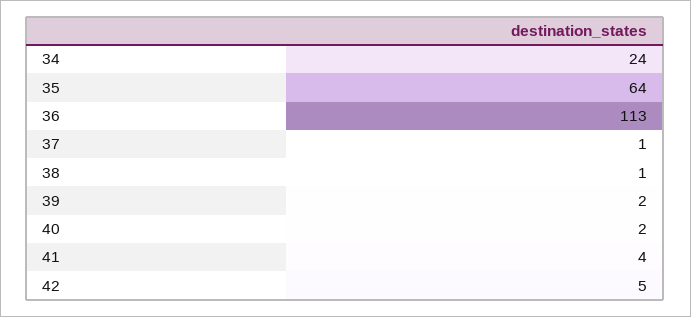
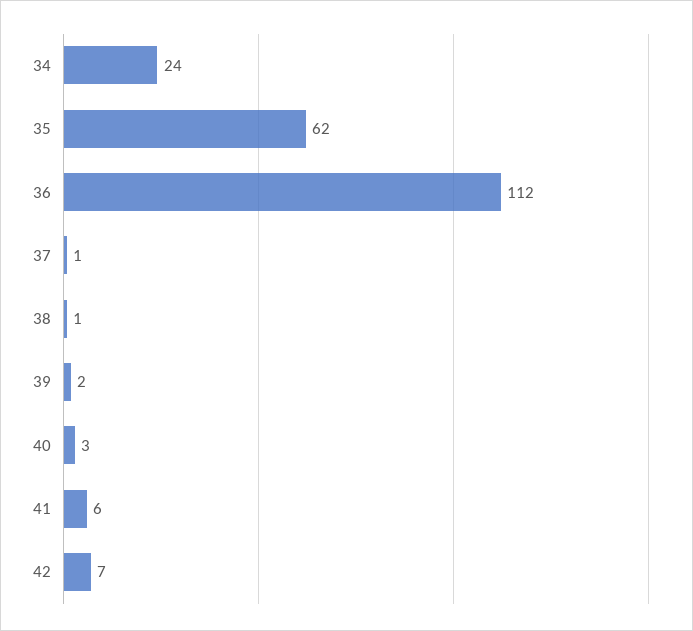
35: 64 -> 62
36: 113 -> 112
40: 2 -> 3
41: 4 -> 6
42: 5 -> 7

